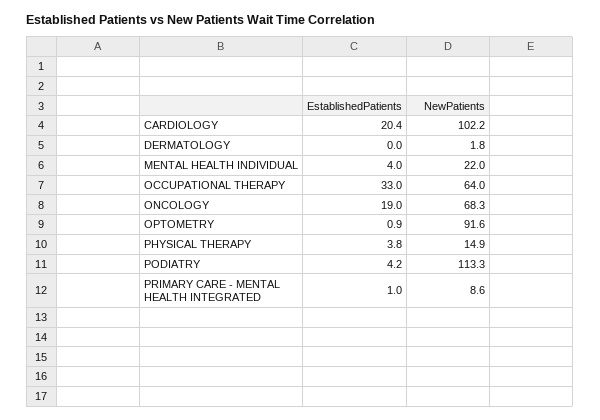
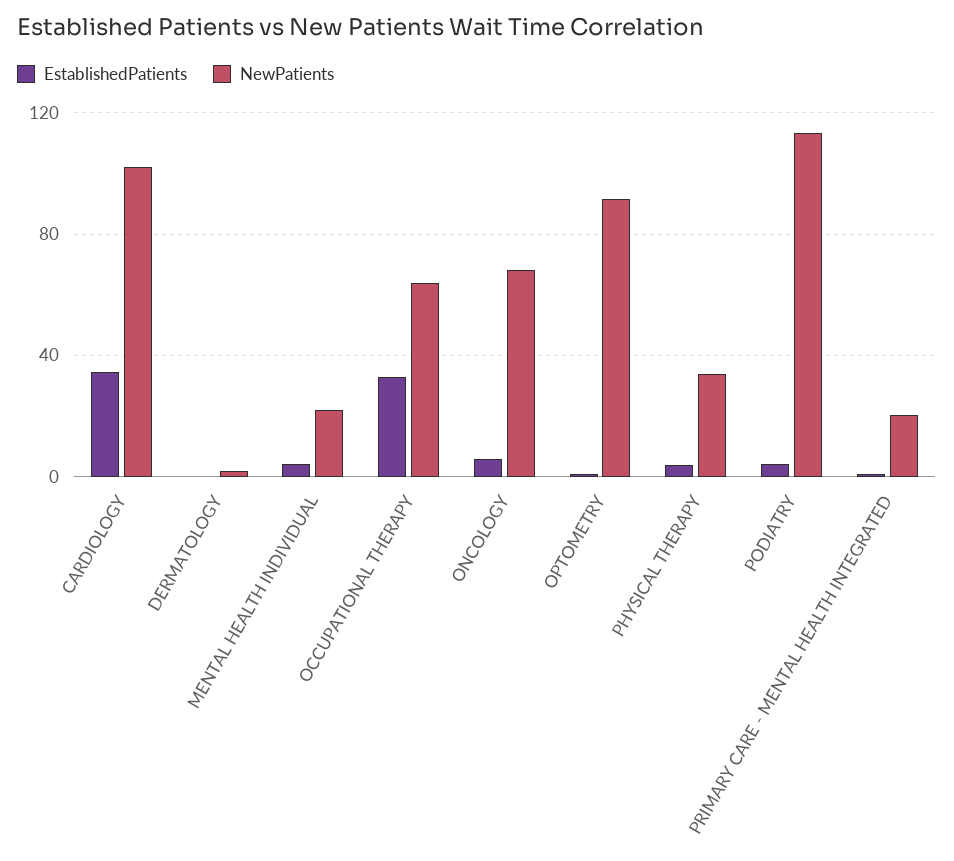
EstablishedPatients, CARDIOLOGY: 20.4 -> 35
EstablishedPatients, ONCOLOGY: 19 -> 5
NewPatients, PHYSICAL THERAPY: 14.9 -> 35
NewPatients, PRIMARY CARE - MENTAL HEALTH INTEGRATED: 8.6 -> 20

